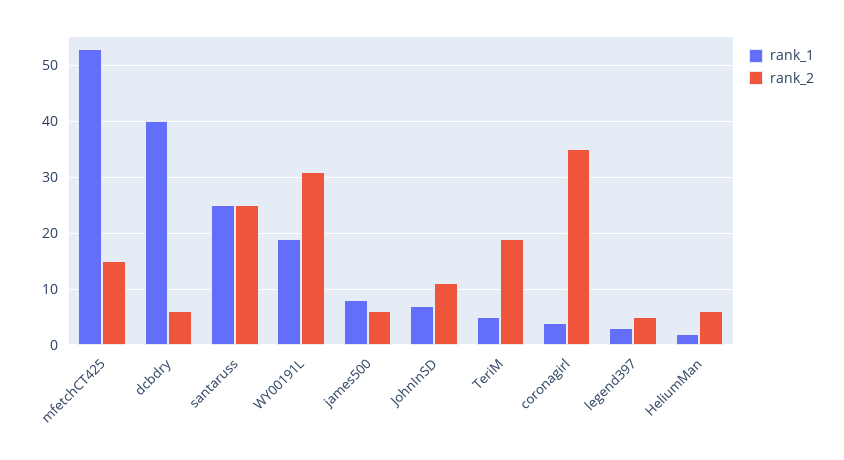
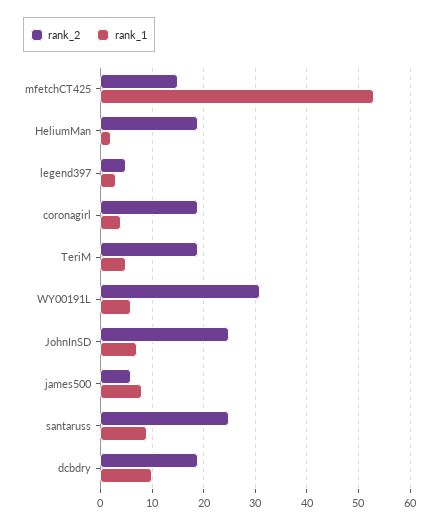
rank_1, dcbdry: 40 -> 10
rank_2, dcbdry: 5 -> 20
rank_1, santaruss: 25 -> 10
rank_1, WY00191L: 20 -> 5
rank_2, JohnInSD: 10 -> 25
rank_2, coronagirl: 35 -> 20
rank_2, HeliumMan: 5 -> 20

